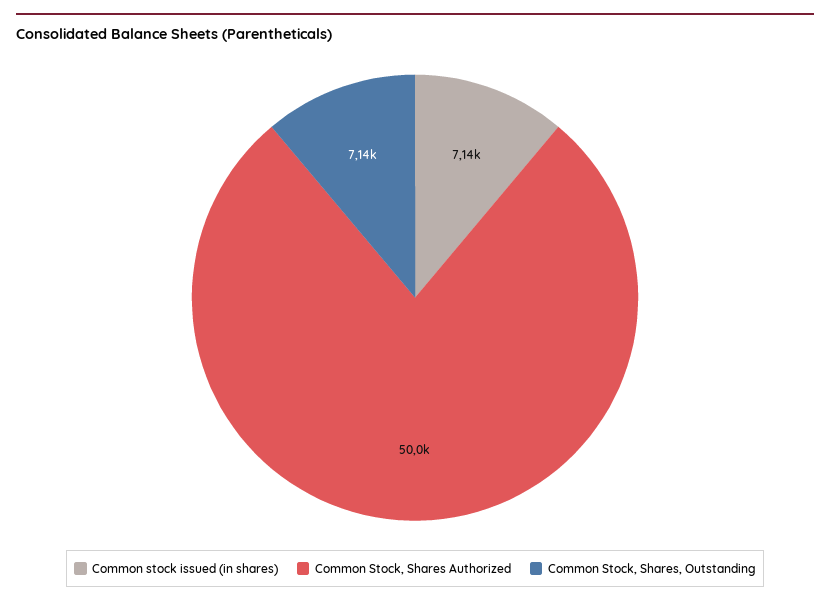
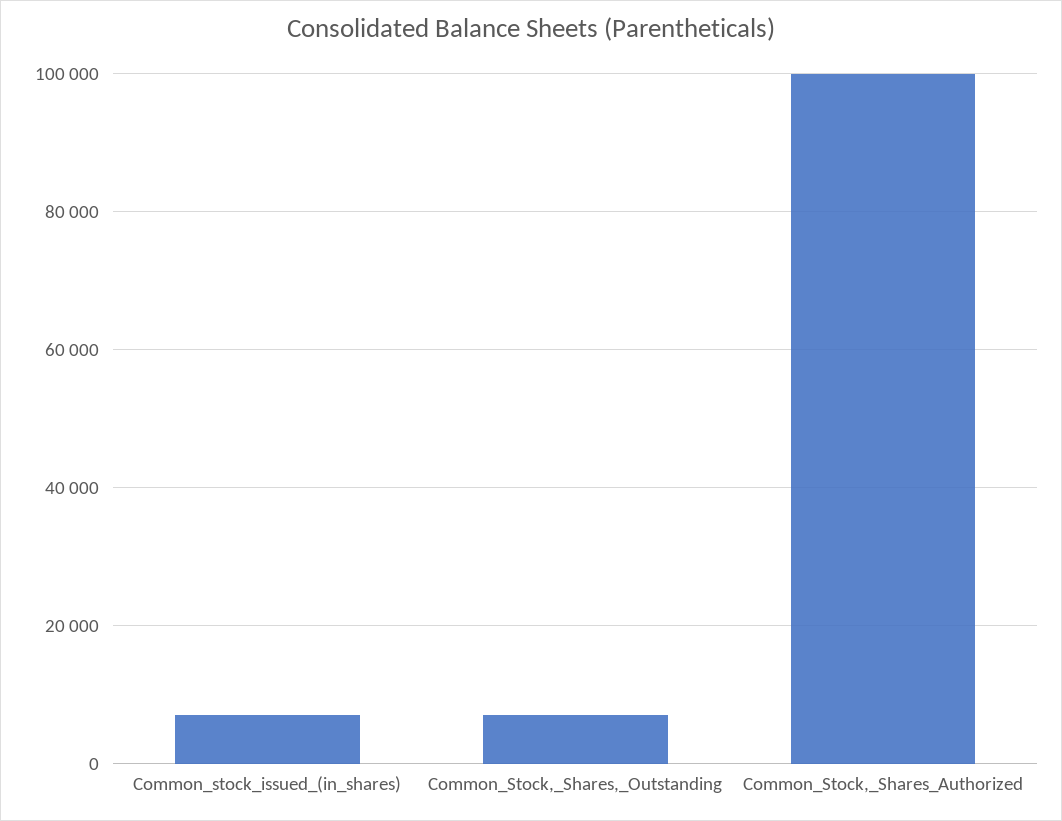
Common Stock, Shares Authorized: 50000 -> 100000

